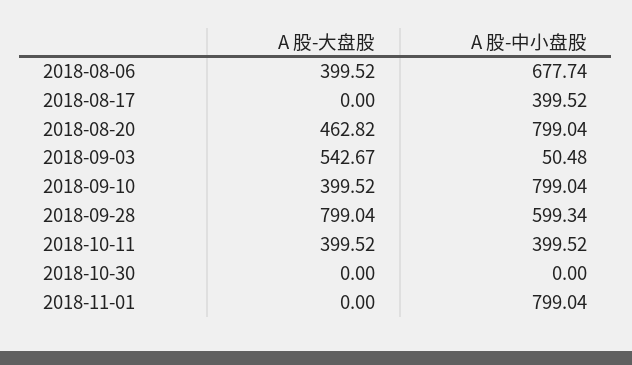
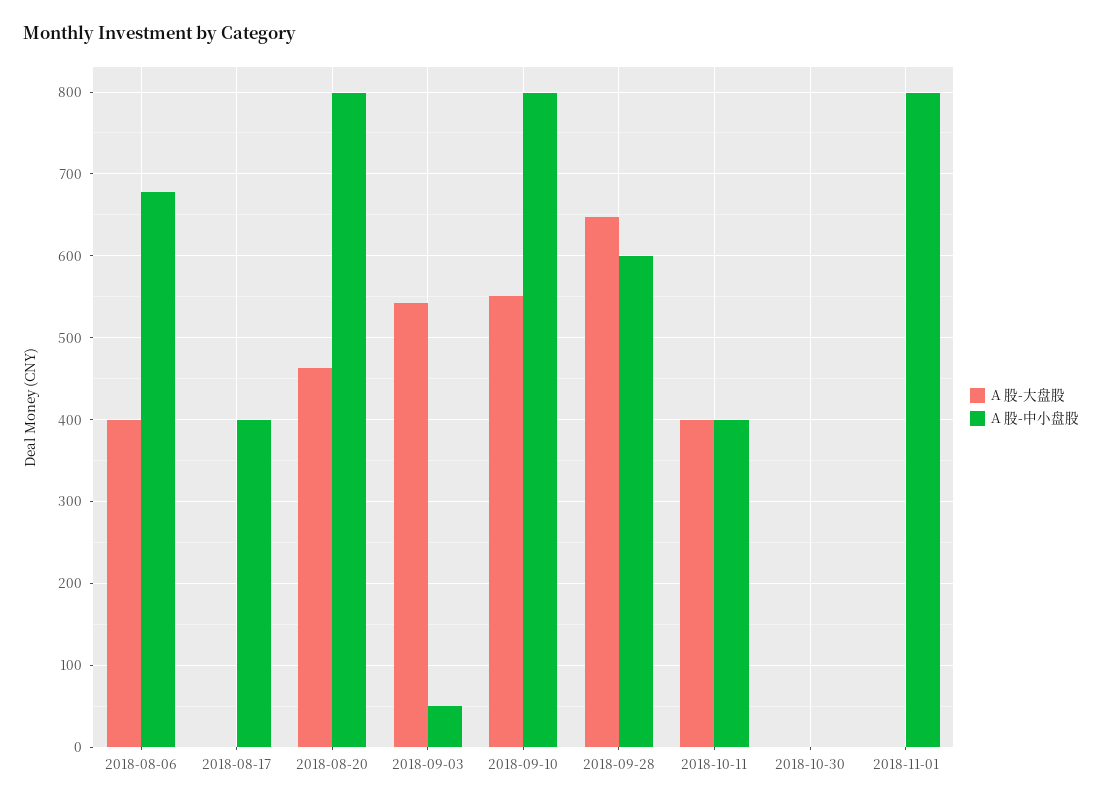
A 股-大盘股, 2018-09-10: 399.52 -> 550
A 股-大盘股, 2018-09-28: 799.04 -> 650

